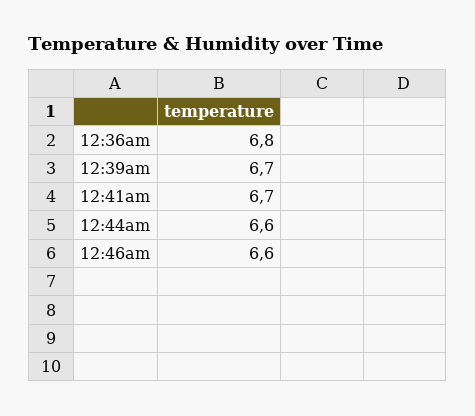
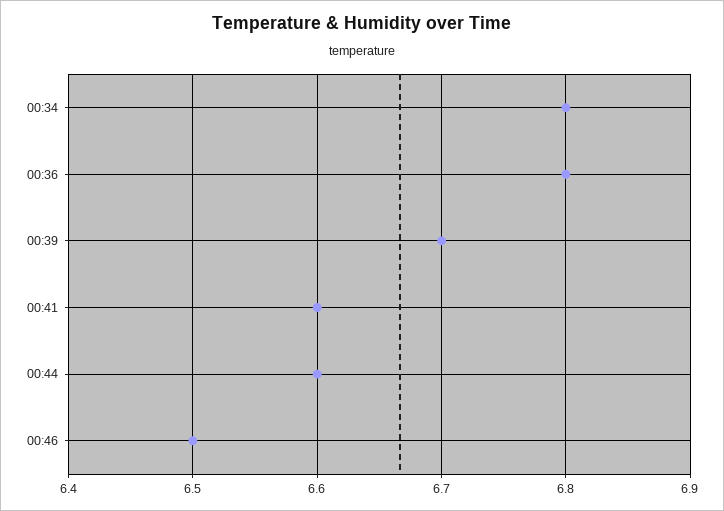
12:41am: 6.7 -> 6.6
12:46am: 6.6 -> 6.5
00:34: none -> 6.8

